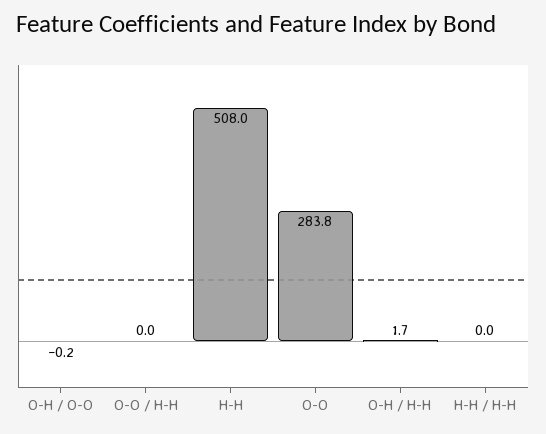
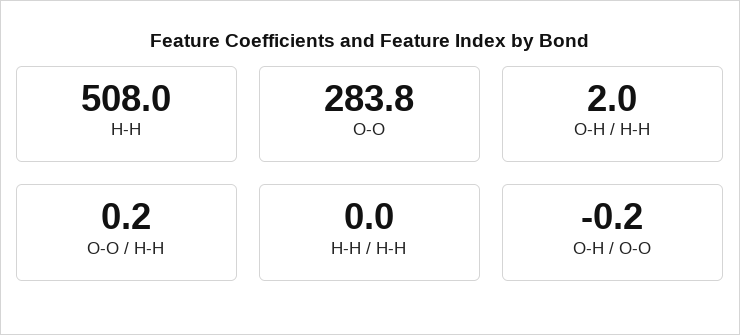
O-O / H-H: 0 -> 0.2
O-H / H-H: 1.7 -> 2

